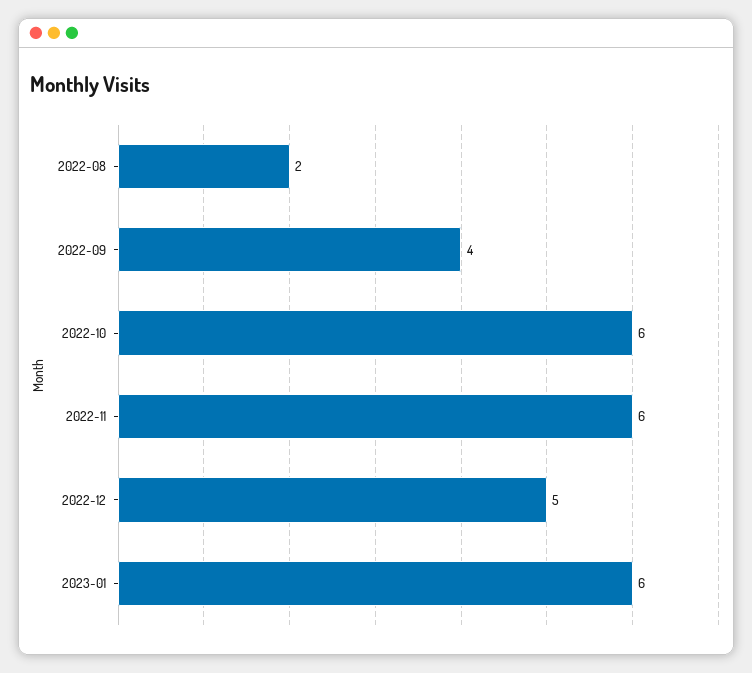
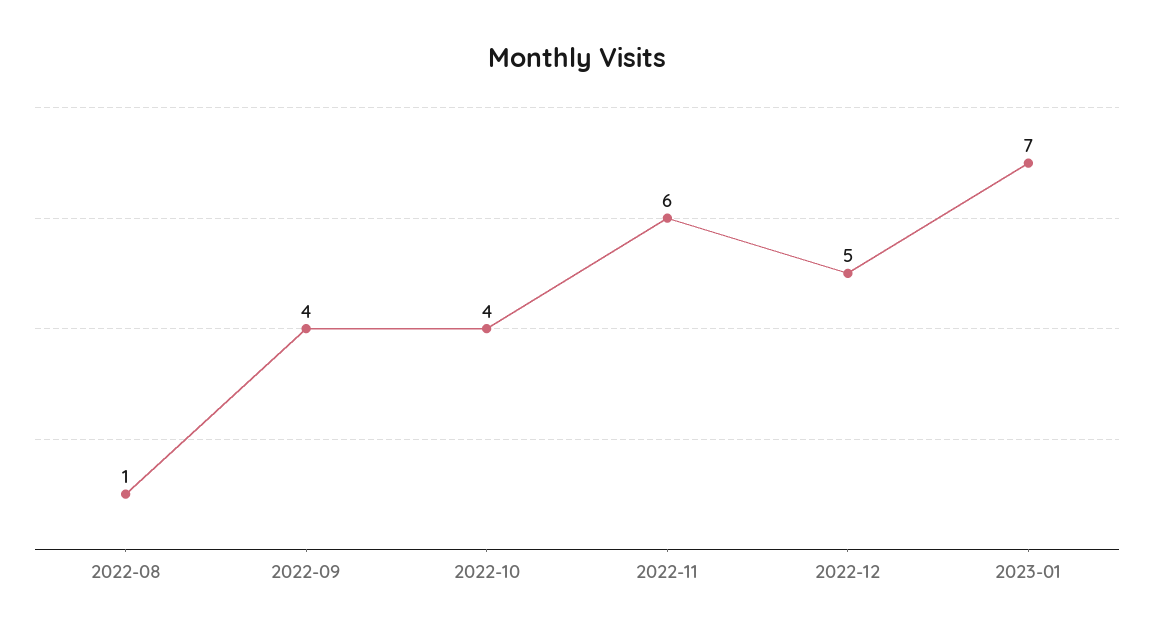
2022-08: 2 -> 1
2022-10: 6 -> 4
2023-01: 6 -> 7

